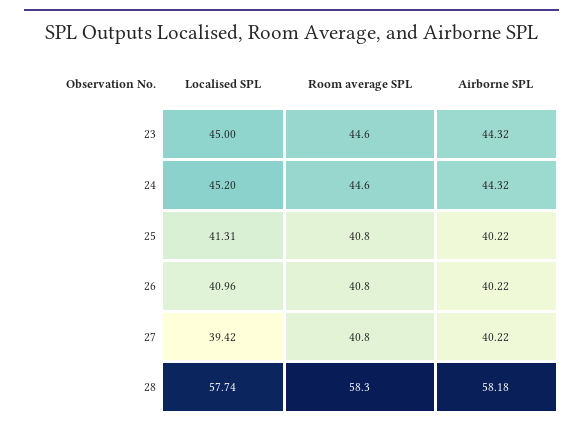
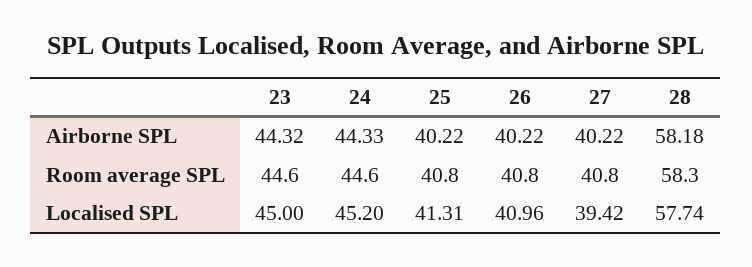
Airborne SPL, 24: 44.32 -> 44.33

